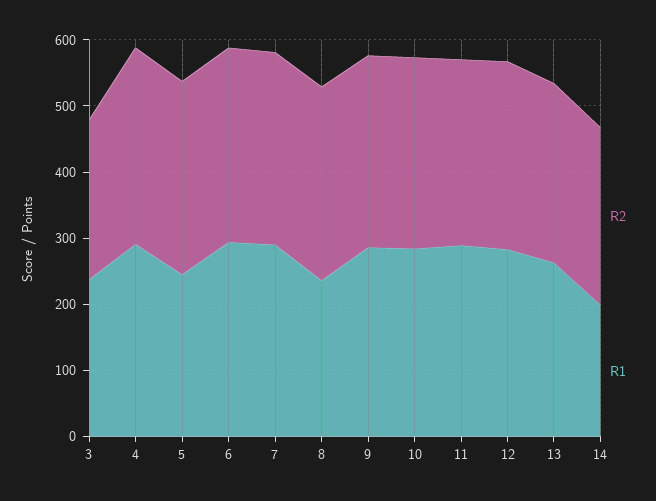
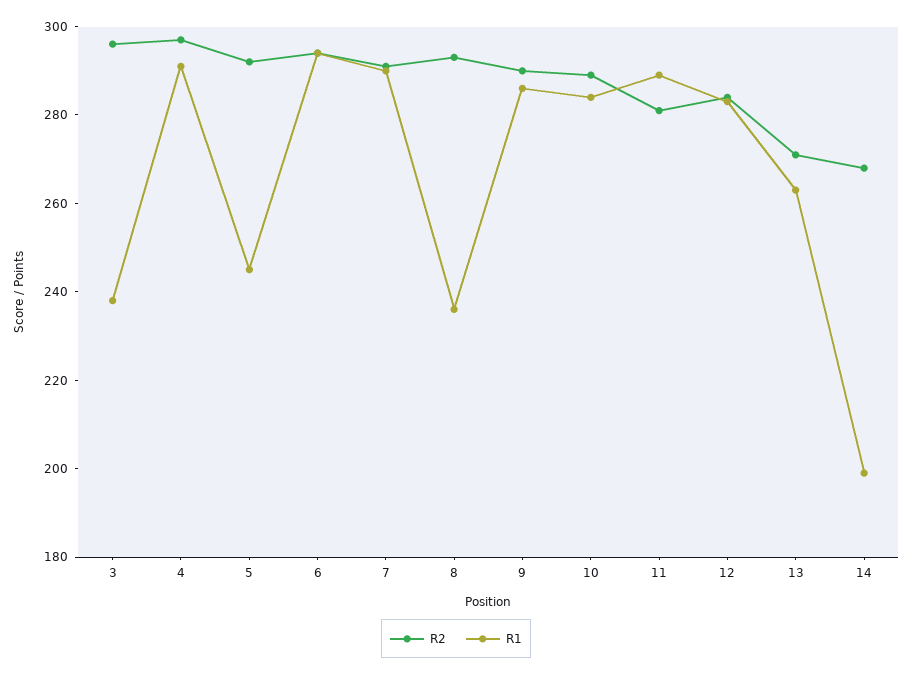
R2, 3: 240 -> 295

